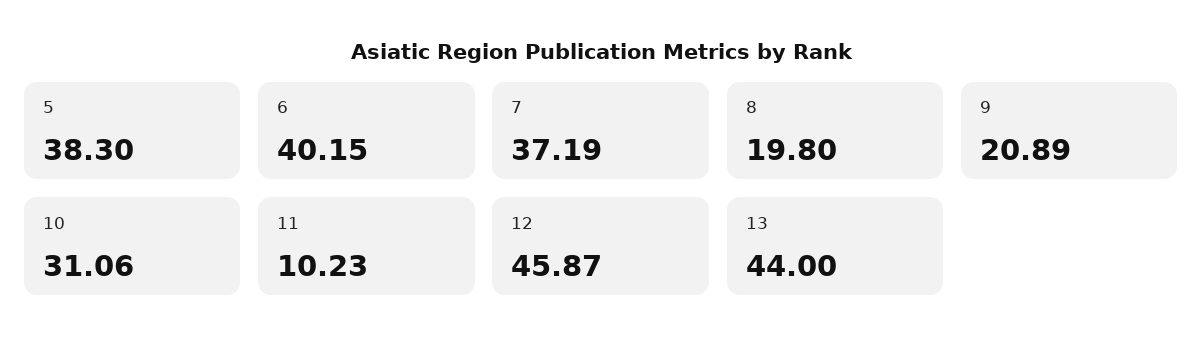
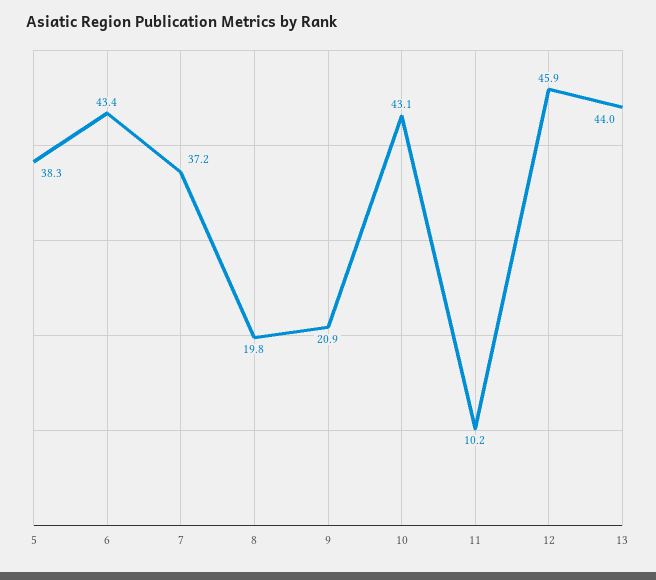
6: 40.15 -> 43.4
10: 31.06 -> 43.1

